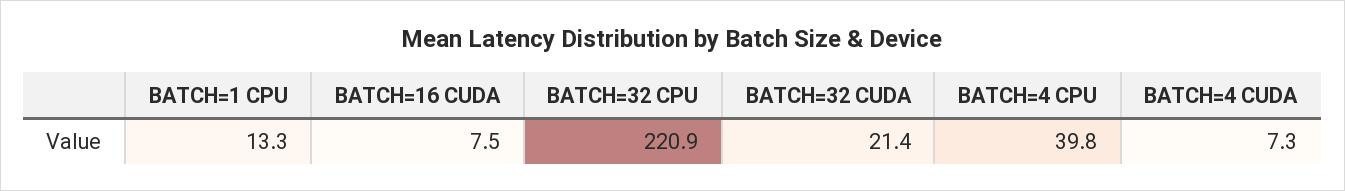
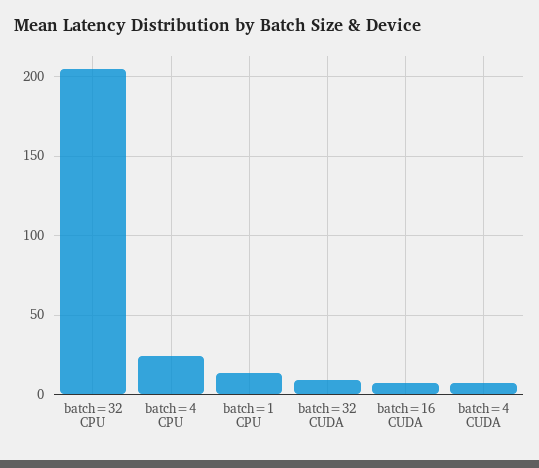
BATCH=32 CPU: 220.9 -> 205
BATCH=32 CUDA: 21.4 -> 10
BATCH=4 CPU: 39.8 -> 25

